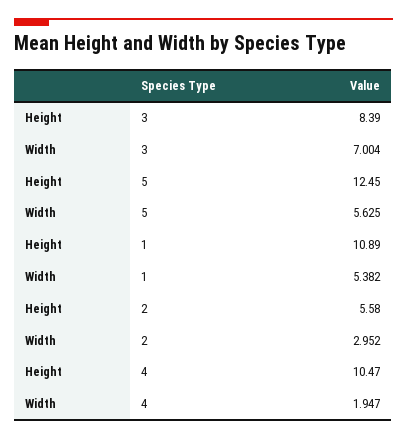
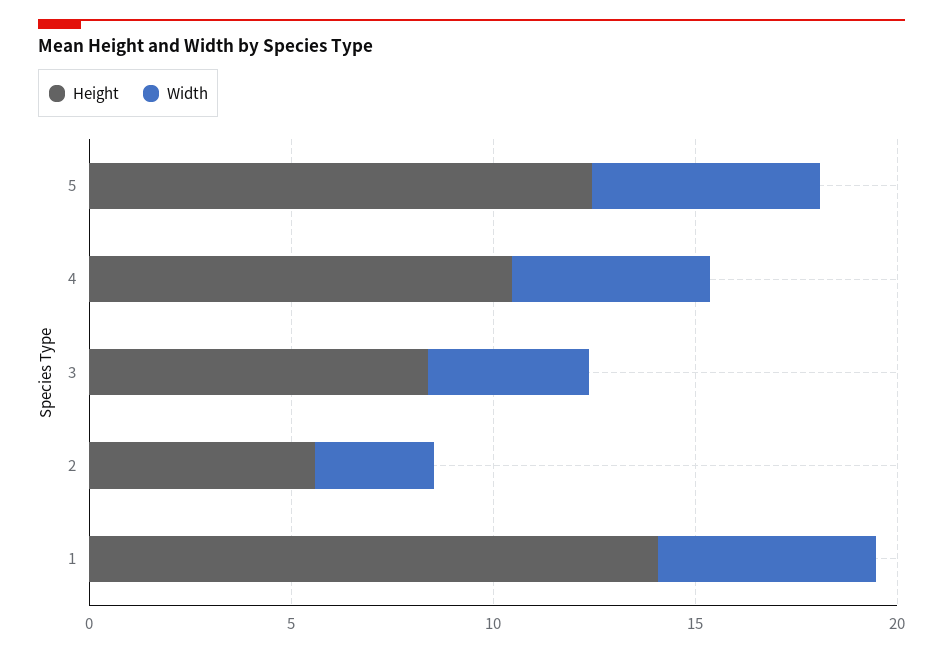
Width, 3: 7.004 -> 4
Height, 1: 10.89 -> 14
Width, 4: 1.947 -> 5

